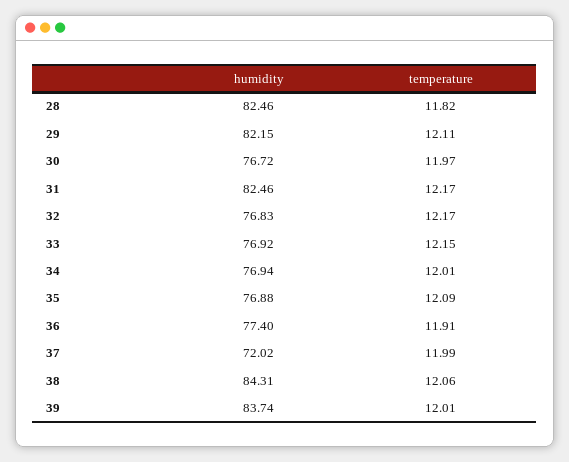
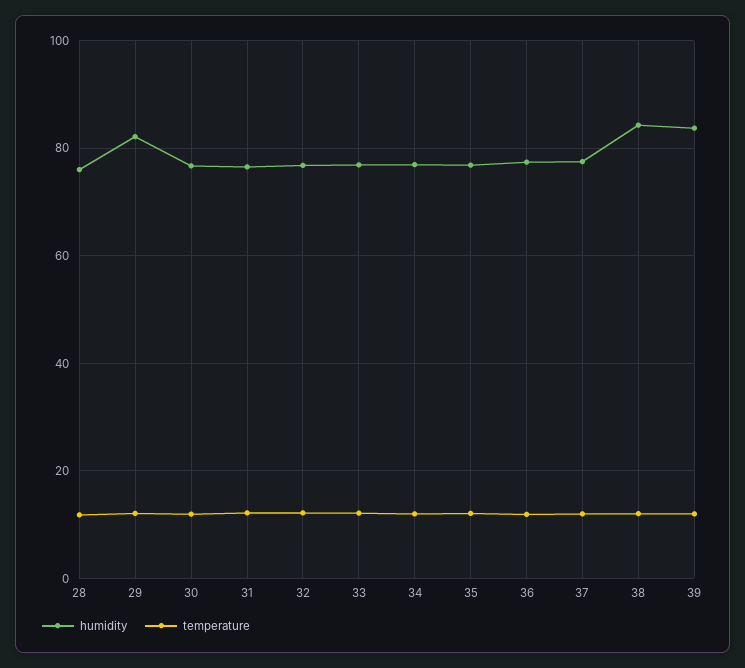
humidity, 28: 82.46 -> 76
humidity, 31: 82.46 -> 76
humidity, 37: 72.02 -> 78

